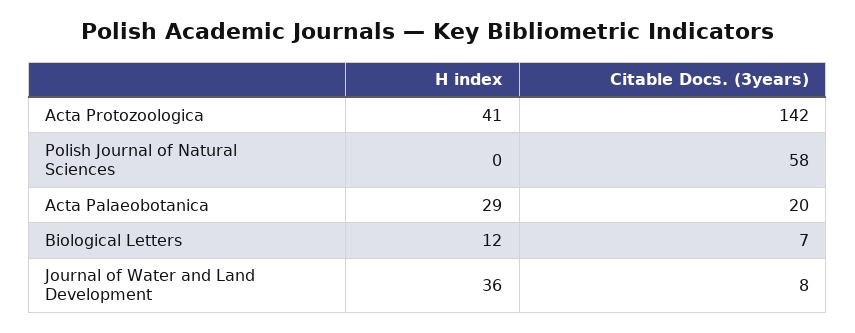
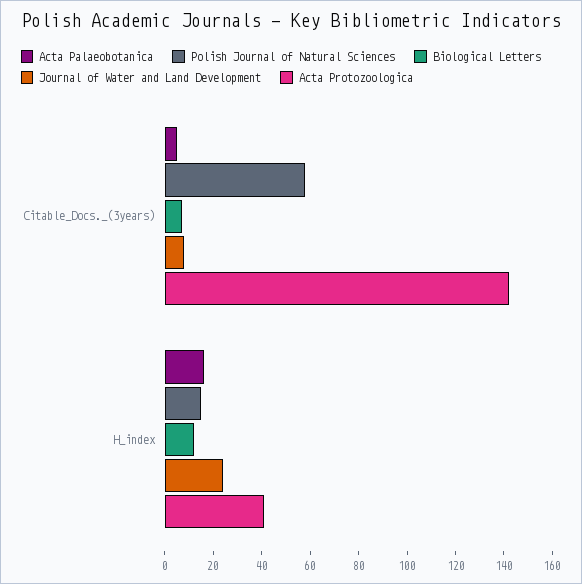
Polish Journal of Natural Sciences, H index: 0 -> 15
Acta Palaeobotanica, H index: 29 -> 15
Acta Palaeobotanica, Citable Docs. (3years): 20 -> 5
Journal of Water and Land Development, H index: 36 -> 25

